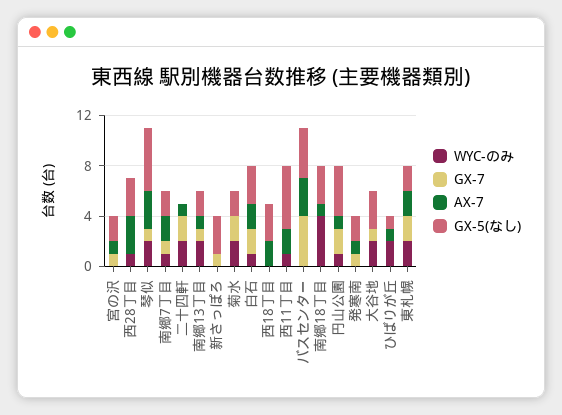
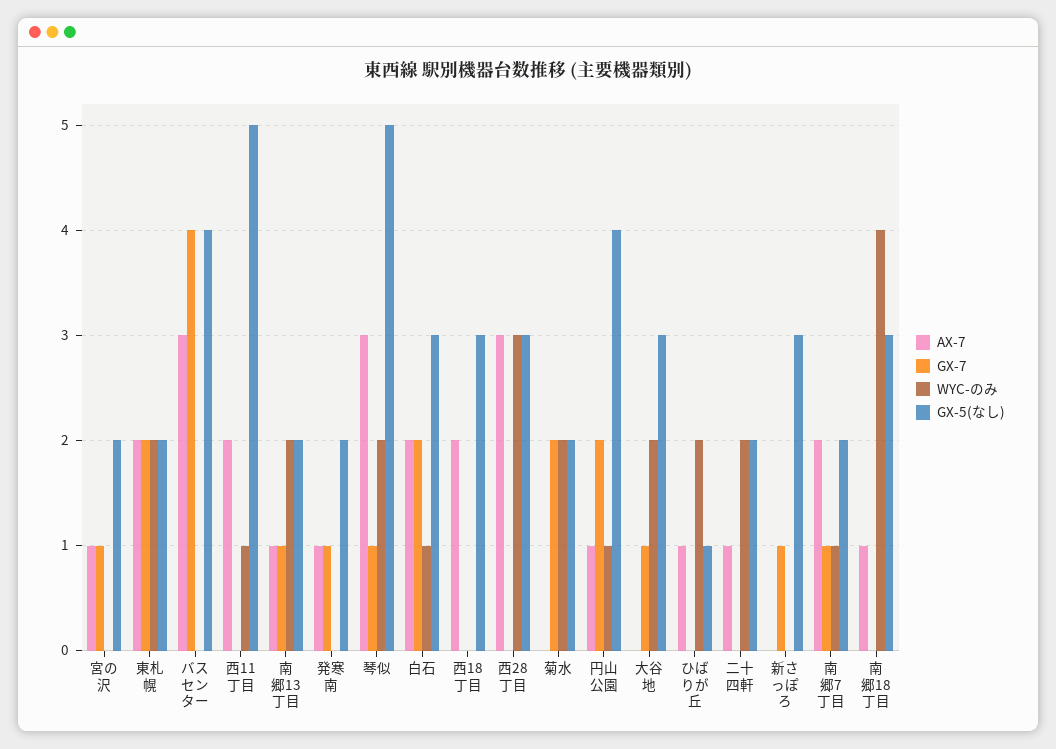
WYC-のみ, 西28丁目: 1 -> 3
GX-7, 二十四軒: 2 -> 0
GX-5(なし), 二十四軒: 0 -> 2

